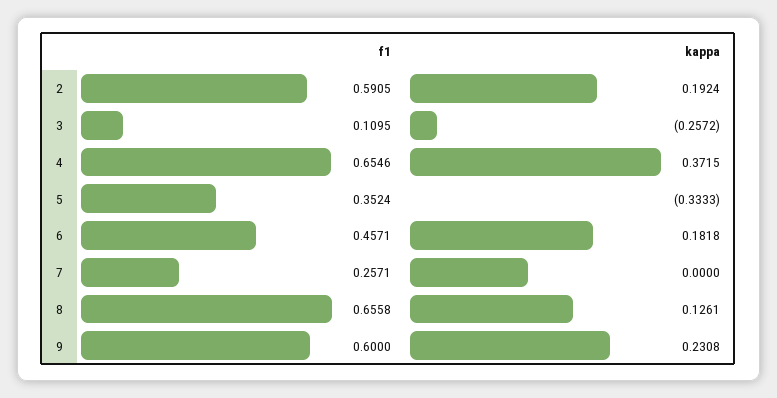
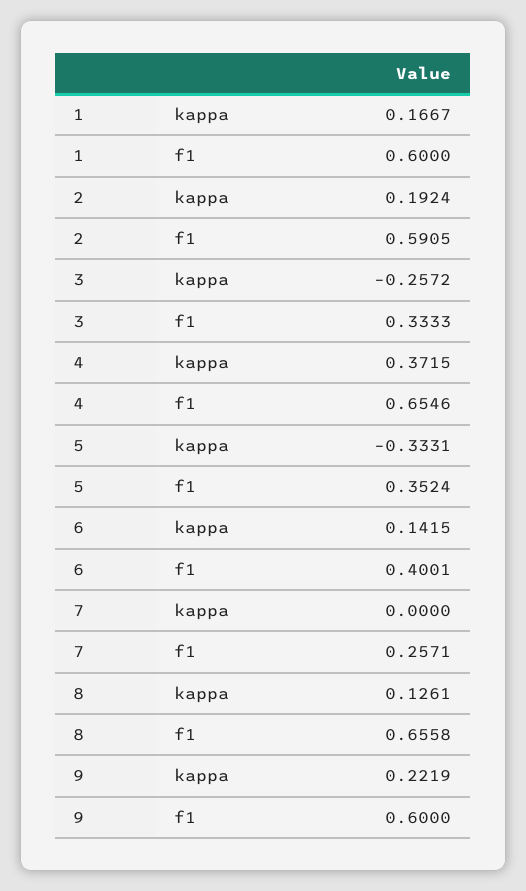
f1, 3: 0.1095 -> 0.3333
kappa, 5: -0.3333 -> -0.3331
f1, 6: 0.4571 -> 0.4001
kappa, 6: 0.1818 -> 0.1415
kappa, 9: 0.2308 -> 0.2219
kappa, 1: none -> 0.1667
f1, 1: none -> 0.6

